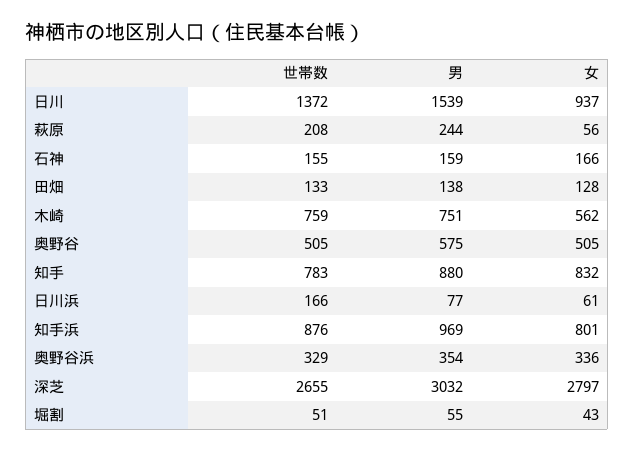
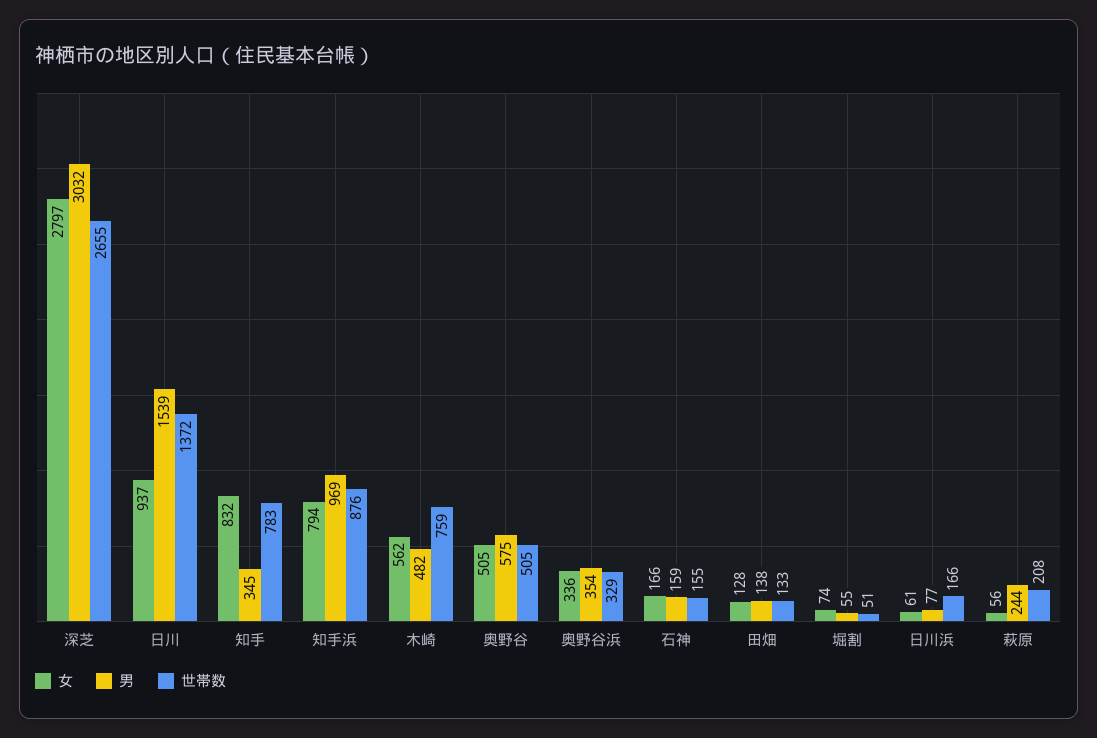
男, 木崎: 751 -> 482
男, 知手: 880 -> 345
女, 知手浜: 801 -> 794
女, 堀割: 43 -> 74

